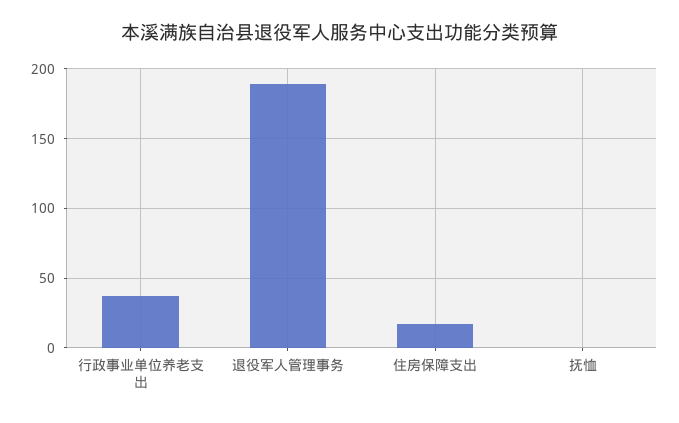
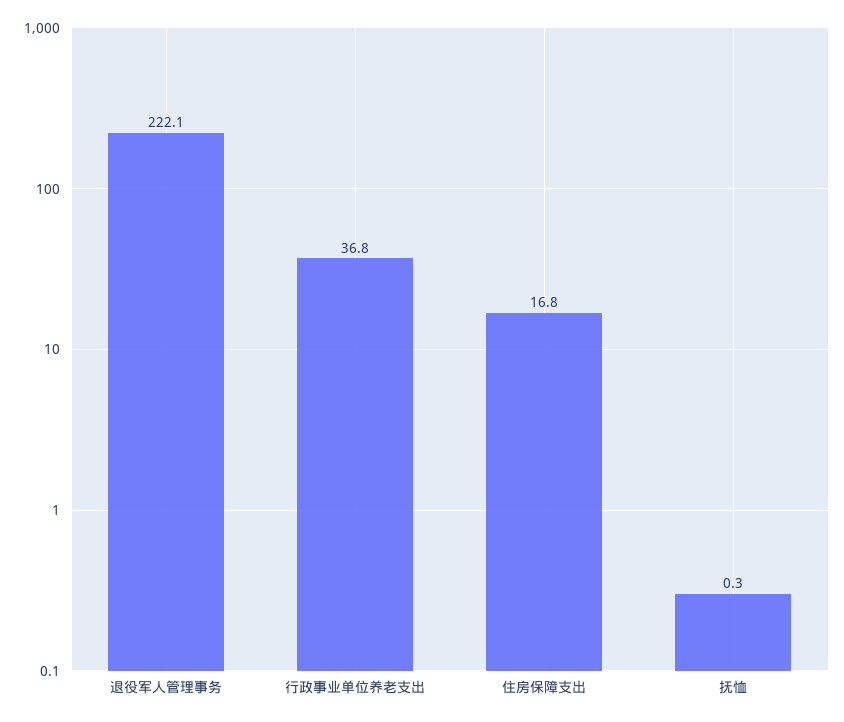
退役军人管理事务: 190 -> 222.1

